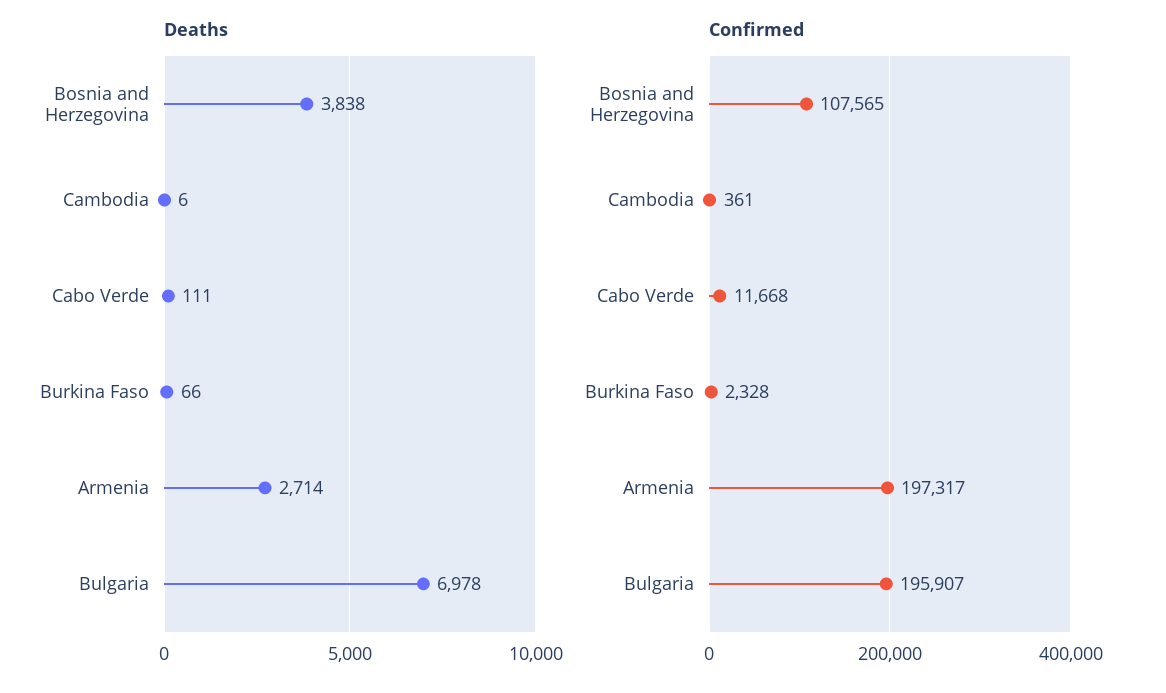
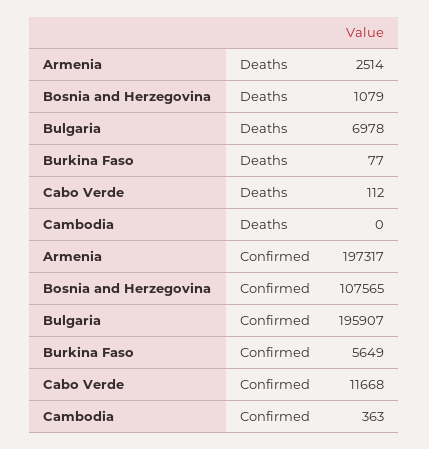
Deaths, Bosnia and Herzegovina: 3838 -> 1079
Deaths, Cambodia: 6 -> 0
Deaths, Cabo Verde: 111 -> 112
Deaths, Burkina Faso: 66 -> 77
Deaths, Armenia: 2714 -> 2514
Confirmed, Cambodia: 361 -> 363
Confirmed, Burkina Faso: 2328 -> 5649

